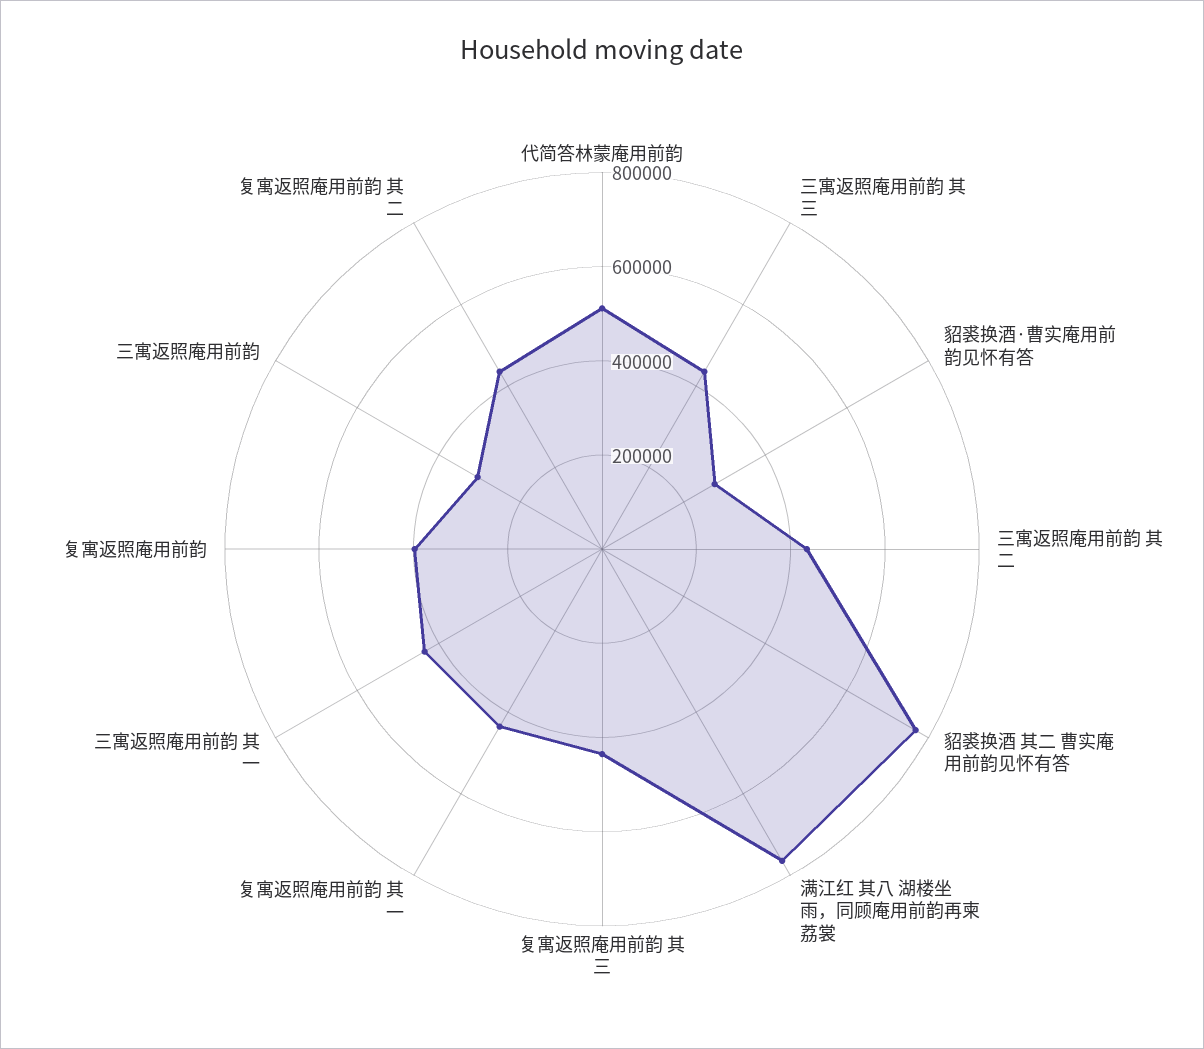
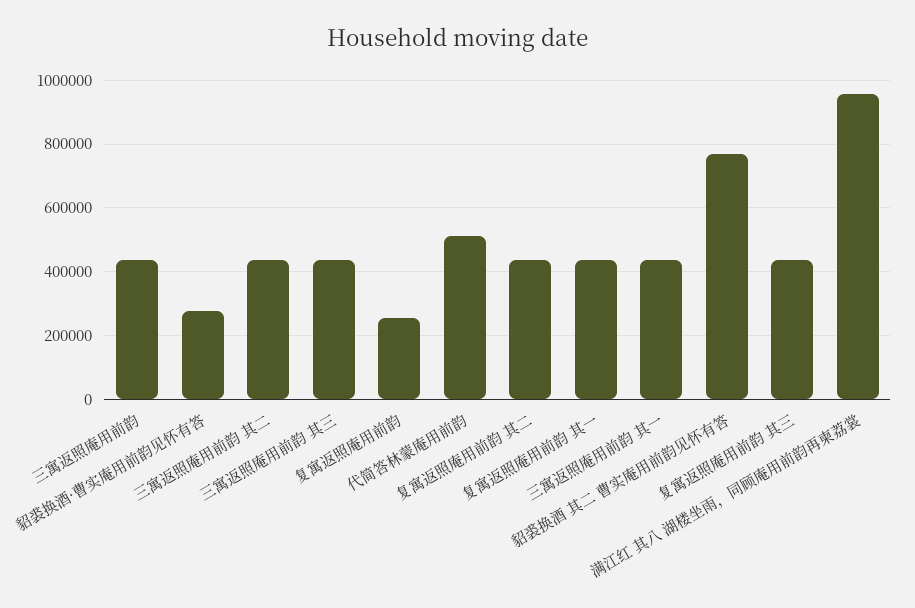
满江红 其八 湖楼坐雨，同顾庵用前韵再柬荔裳: 750000 -> 960000
复寓返照庵用前韵: 400000 -> 260000
三寓返照庵用前韵: 300000 -> 440000

